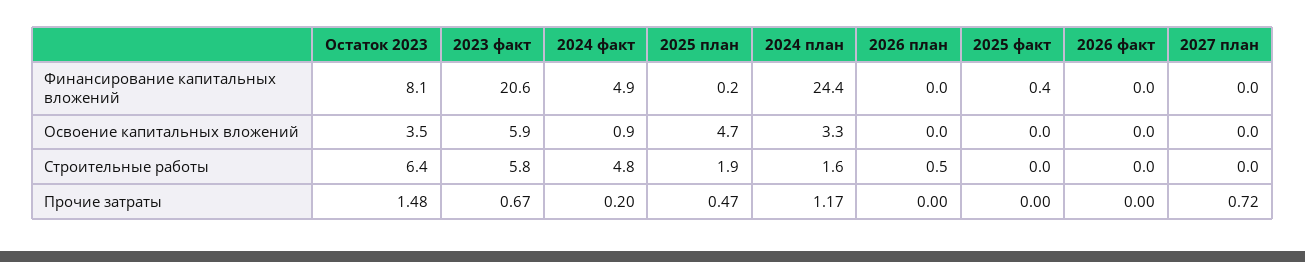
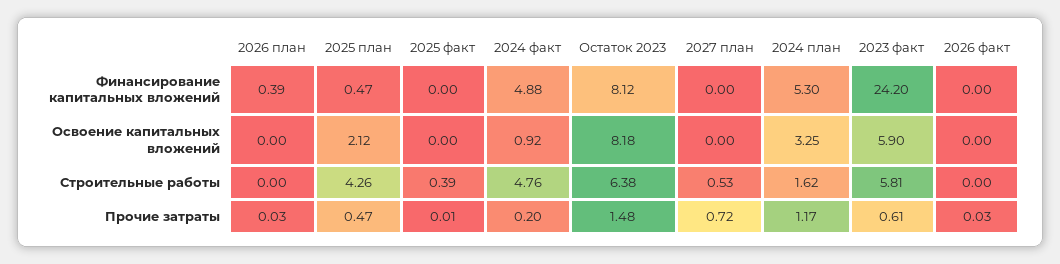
2023 факт, Финансирование капитальных вложений: 20.6 -> 24.2
2025 план, Финансирование капитальных вложений: 0.2 -> 0.47
2024 план, Финансирование капитальных вложений: 24.4 -> 5.3
2026 план, Финансирование капитальных вложений: 0 -> 0.39
2025 факт, Финансирование капитальных вложений: 0.4 -> 0
Остаток 2023, Освоение капитальных вложений: 3.5 -> 8.18
2025 план, Освоение капитальных вложений: 4.7 -> 2.12
2025 план, Строительные работы: 1.9 -> 4.26
2026 план, Строительные работы: 0.5 -> 0
2025 факт, Строительные работы: 0 -> 0.39
2027 план, Строительные работы: 0 -> 0.53
2023 факт, Прочие затраты: 0.67 -> 0.61
2026 план, Прочие затраты: 0 -> 0.03
2025 факт, Прочие затраты: 0 -> 0.01
2026 факт, Прочие затраты: 0 -> 0.03

